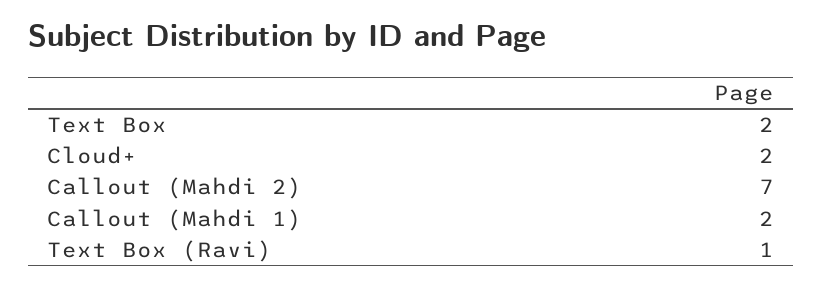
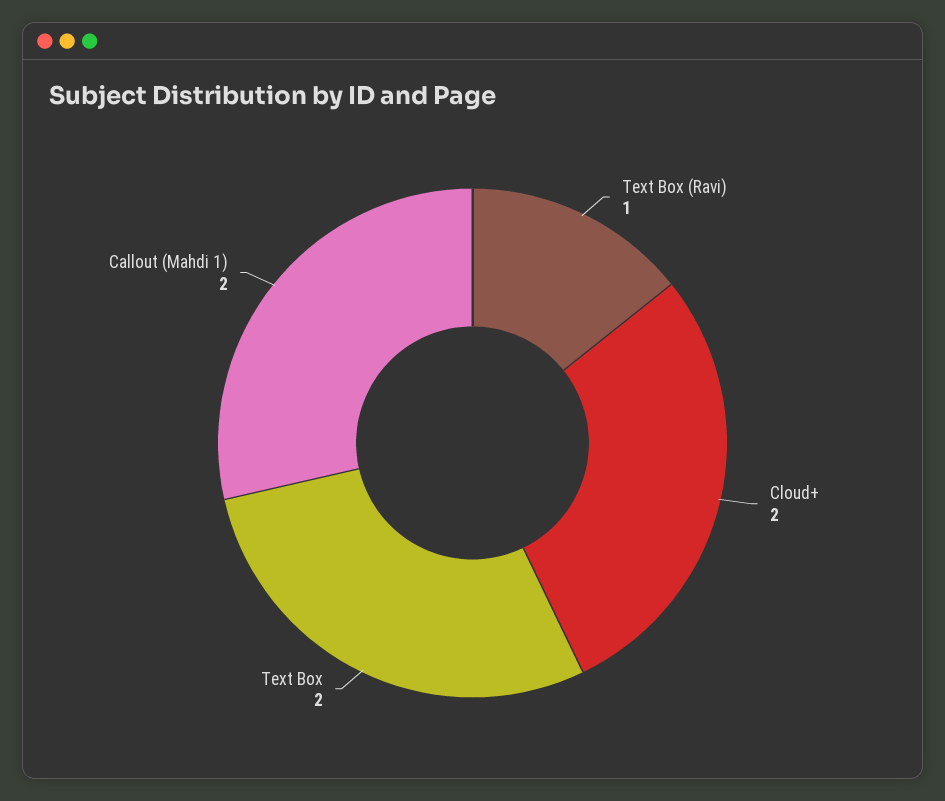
Callout (Mahdi 2): 7 -> none

